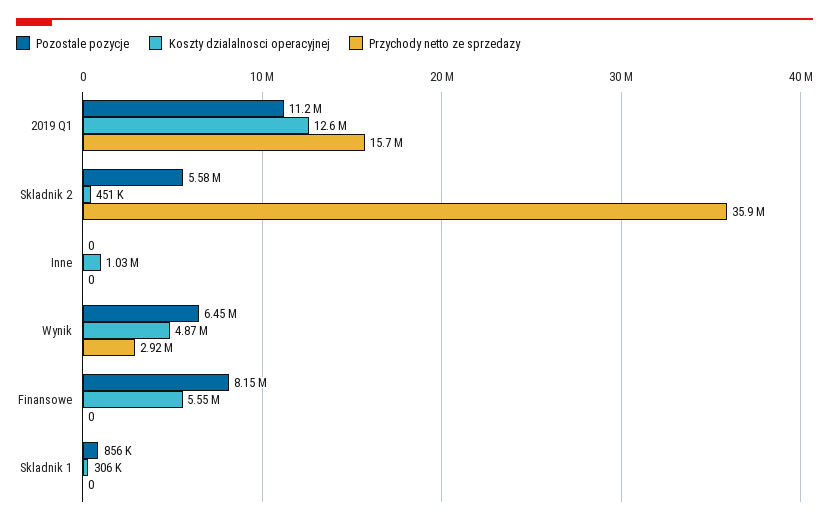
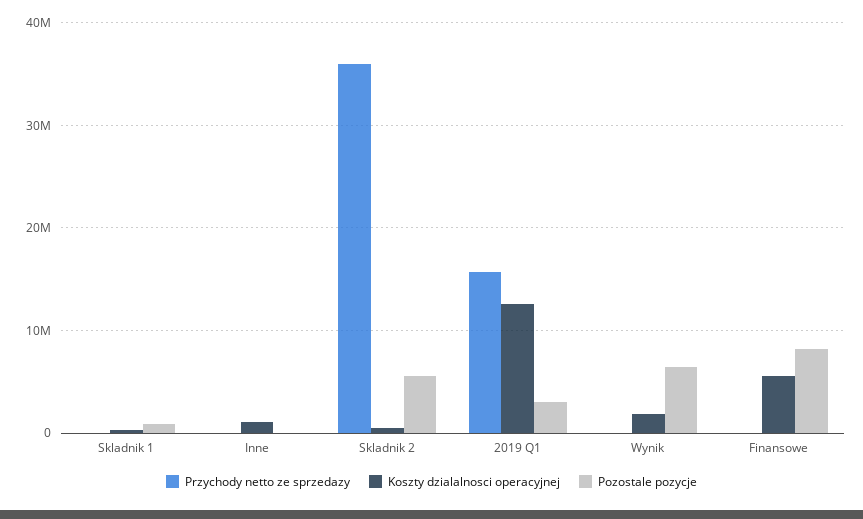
Pozostale pozycje, 2019 Q1: 11200000 -> 3000000
Koszty dzialalnosci operacyjnej, Wynik: 4870000 -> 2000000
Przychody netto ze sprzedazy, Wynik: 2920000 -> 0

